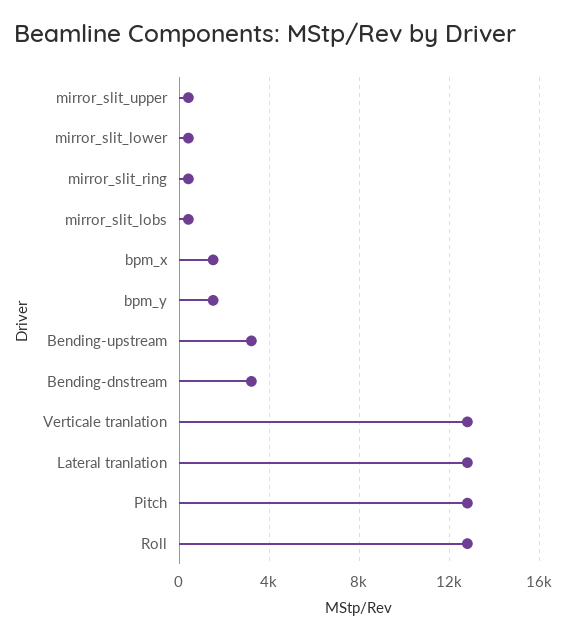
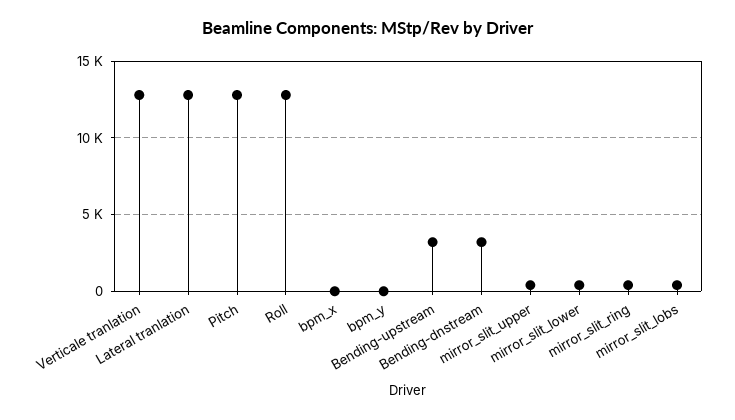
bpm_x: 1500 -> 0
bpm_y: 1500 -> 0

